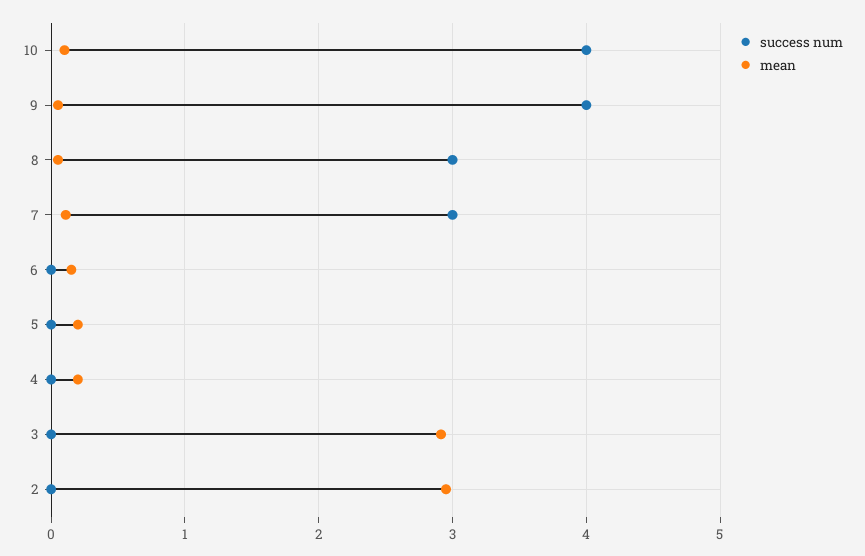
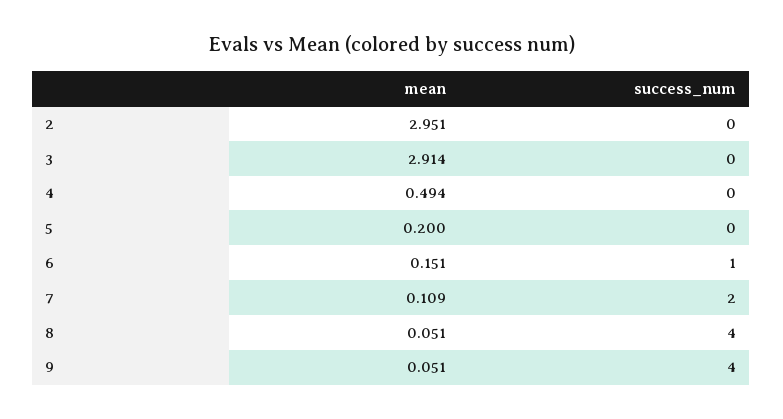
success num, 10: 4 -> none
mean, 10: 0.1 -> none
success num, 8: 3 -> 4
success num, 7: 3 -> 2
success num, 6: 0 -> 1
mean, 4: 0.2 -> 0.494

